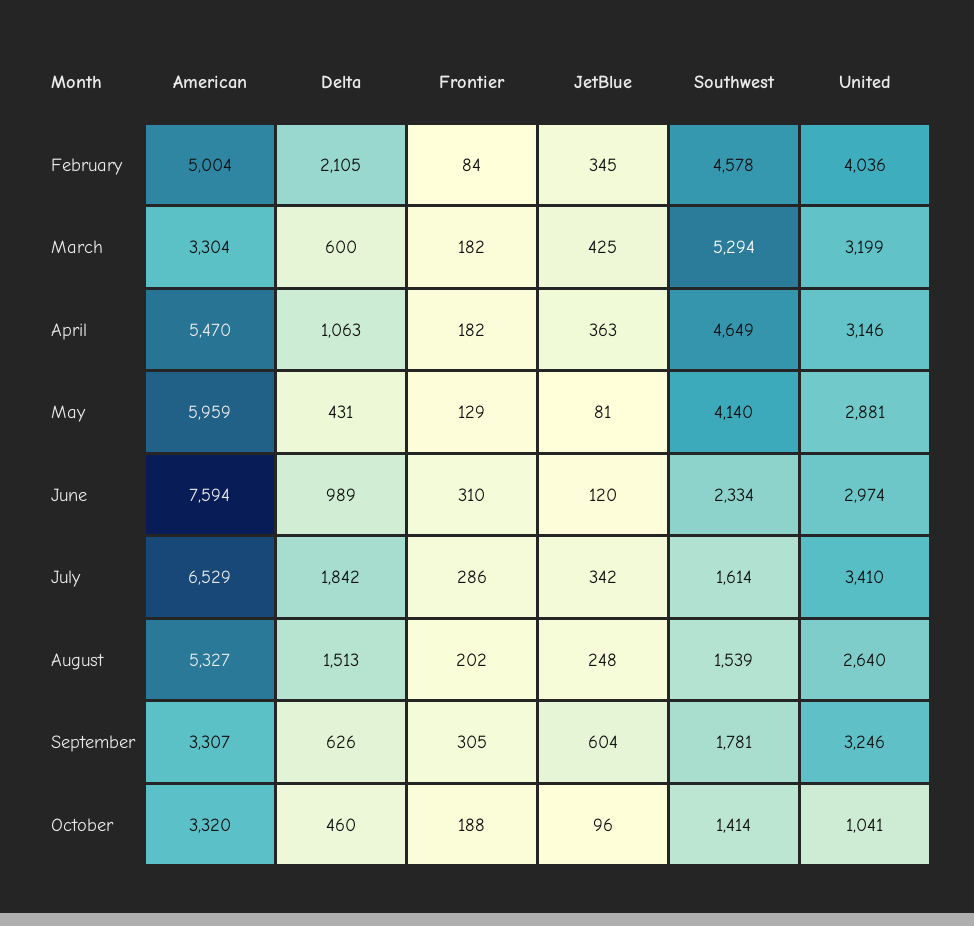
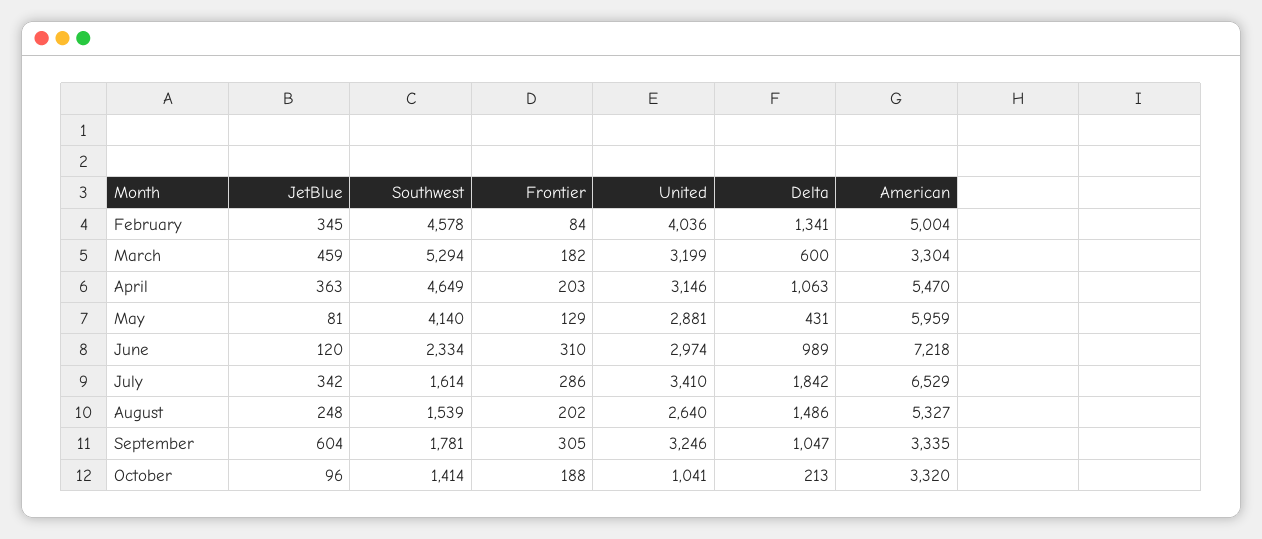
Delta, February: 2105 -> 1341
JetBlue, March: 425 -> 459
Frontier, April: 182 -> 203
American, June: 7594 -> 7218
Delta, August: 1513 -> 1486
American, September: 3307 -> 3335
Delta, September: 626 -> 1047
Delta, October: 460 -> 213

